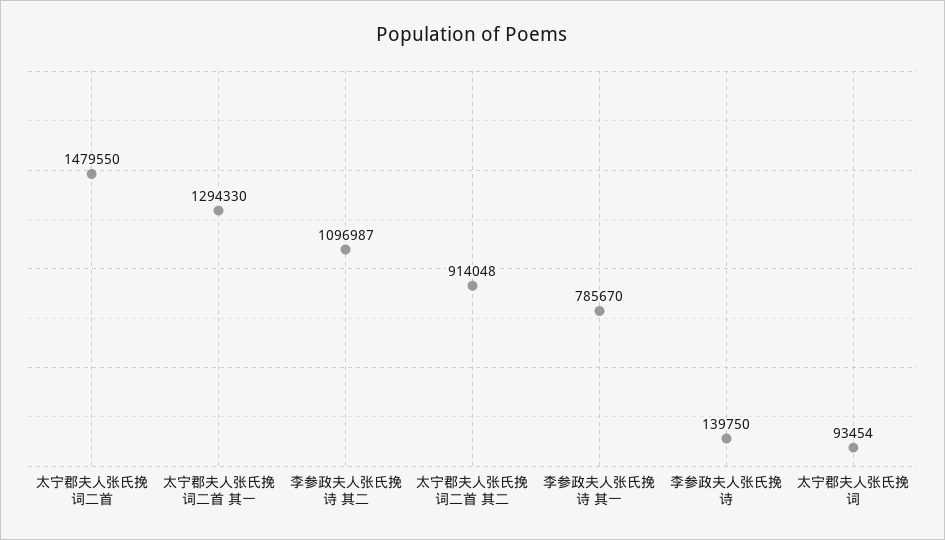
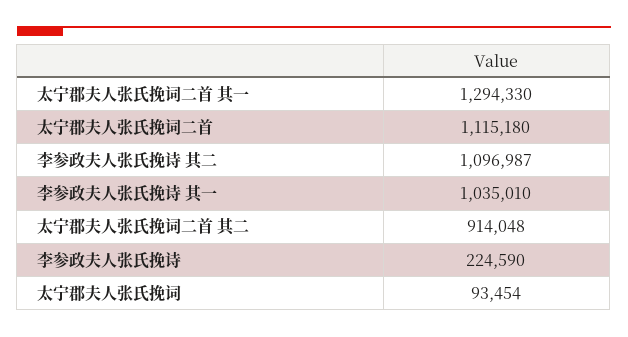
太宁郡夫人张氏挽词二首: 1479550 -> 1115180
李参政夫人张氏挽诗 其一: 785670 -> 1035010
李参政夫人张氏挽诗: 139750 -> 224590

